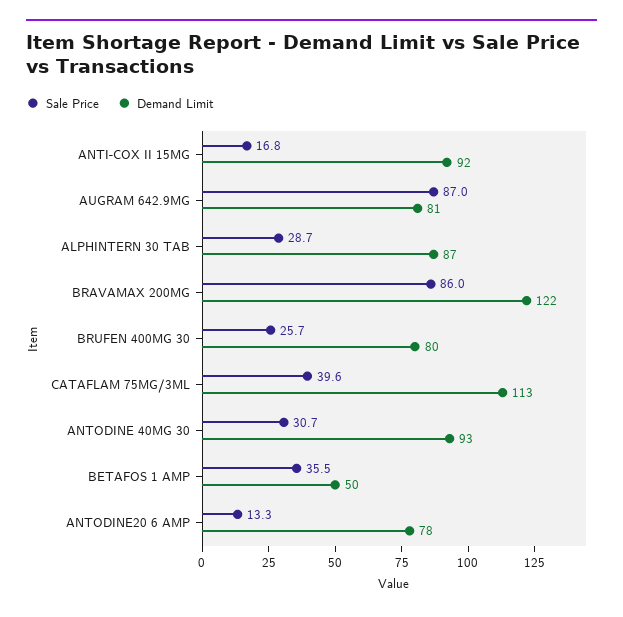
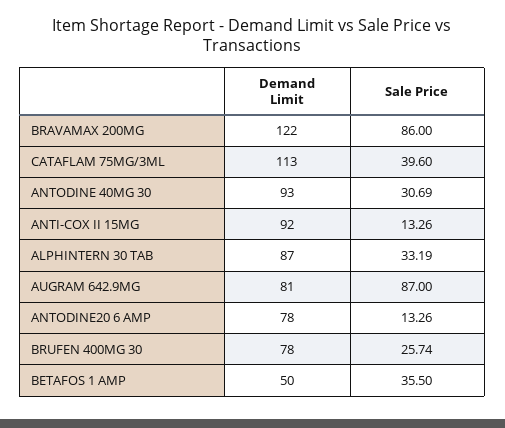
Sale Price, ANTI-COX II 15MG: 16.8 -> 13.26
Sale Price, ALPHINTERN 30 TAB: 28.7 -> 33.19
Demand Limit, BRUFEN 400MG 30: 80 -> 78

